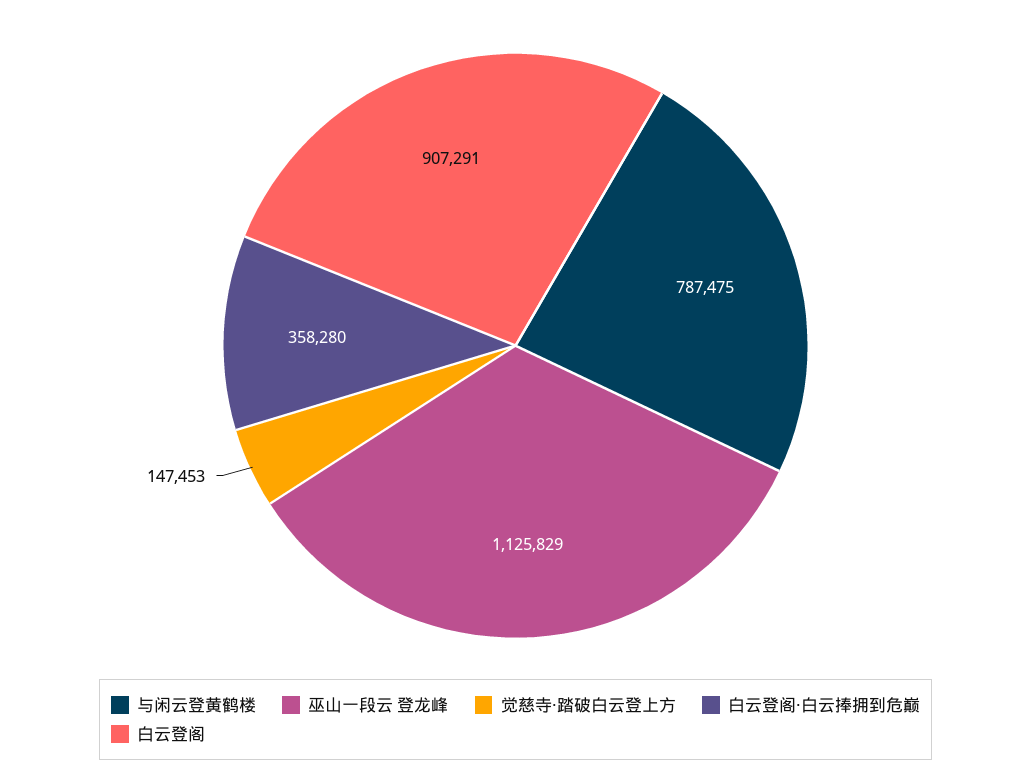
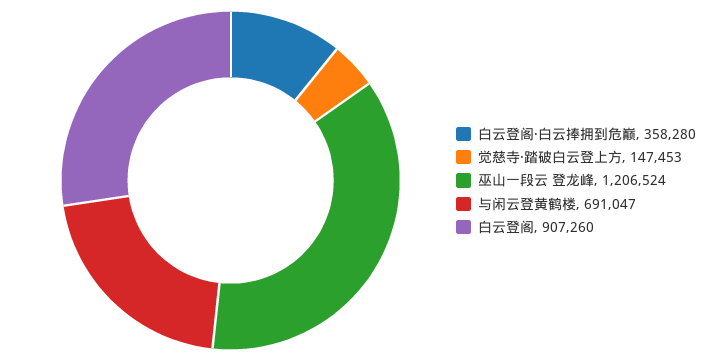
与闲云登黄鹤楼: 787475 -> 691047
巫山一段云 登龙峰: 1125829 -> 1206524
白云登阁: 907291 -> 907260

